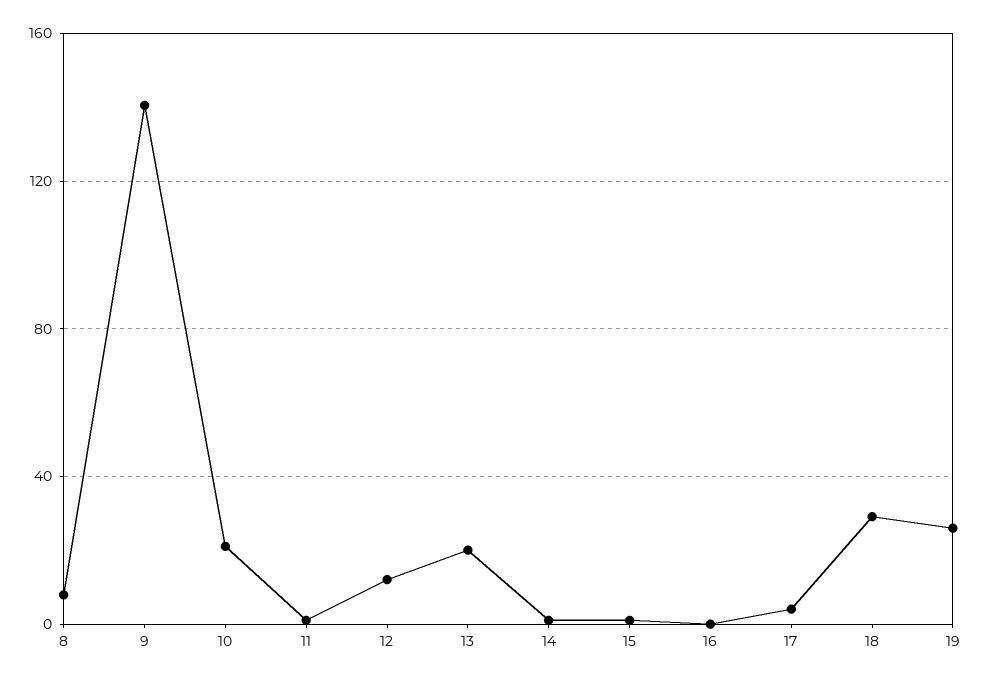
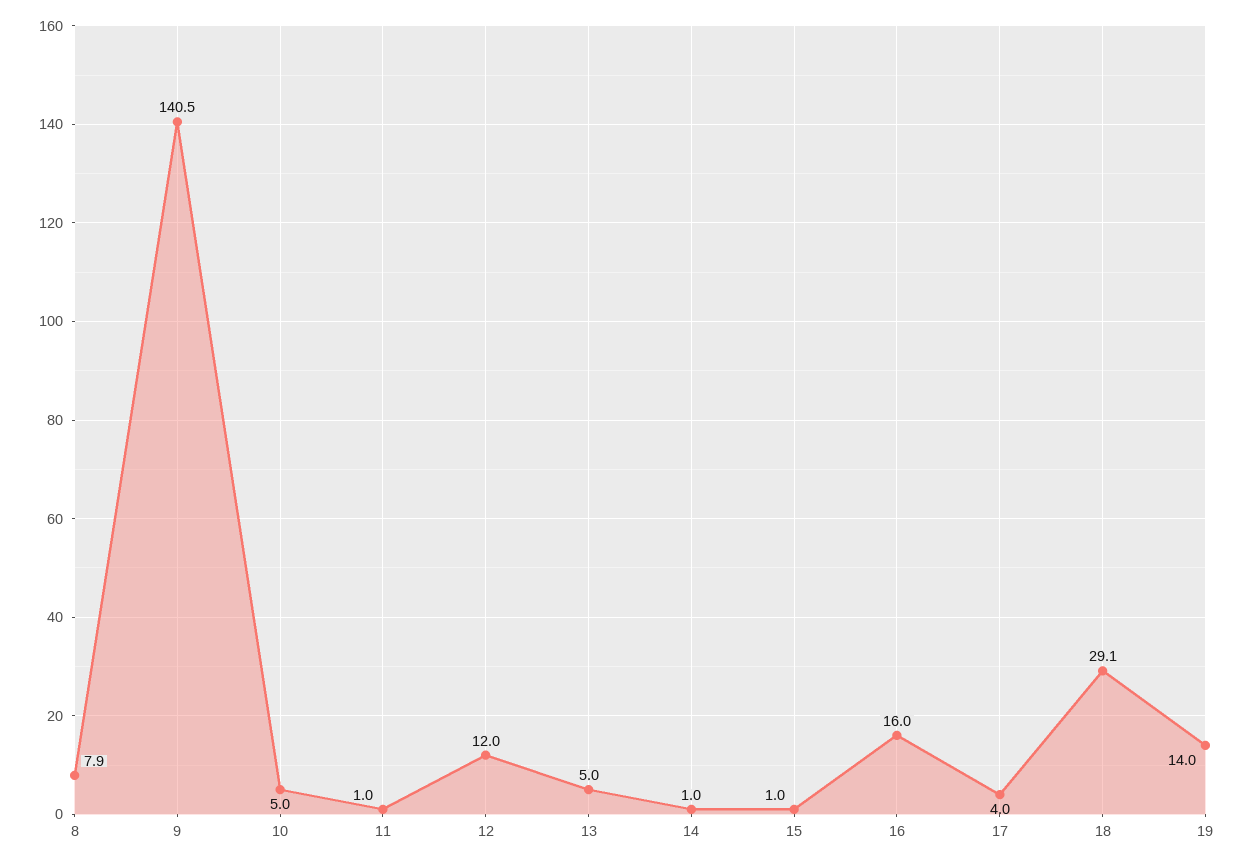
10: 20 -> 5
13: 20 -> 5
16: 0 -> 16
19: 25 -> 14

